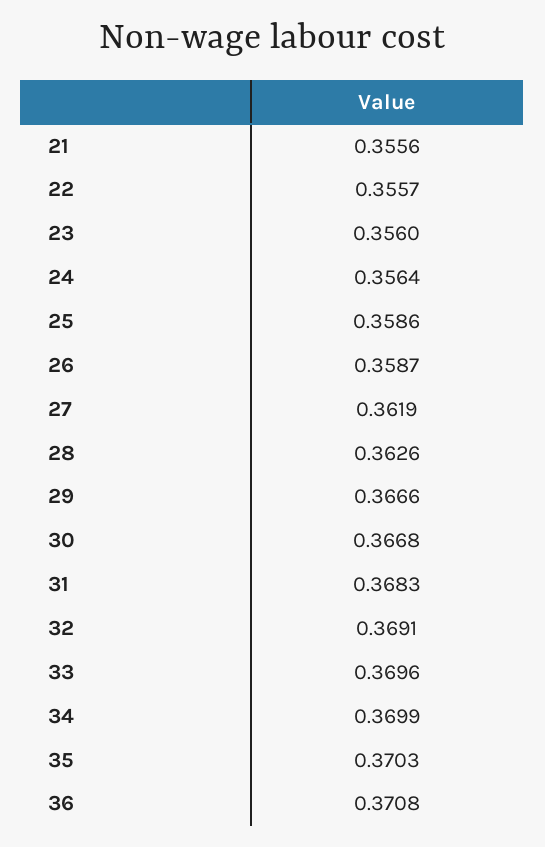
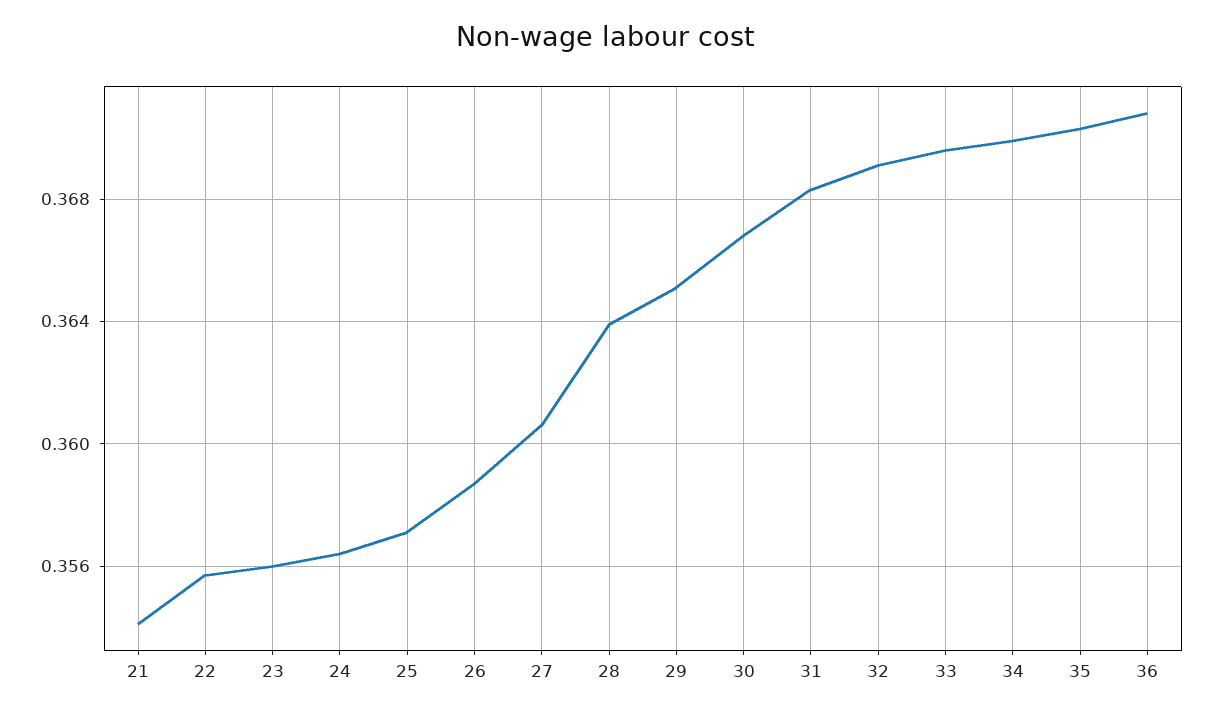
21: 0.3556 -> 0.354
25: 0.3586 -> 0.357
27: 0.3619 -> 0.3605
28: 0.3626 -> 0.364
29: 0.3666 -> 0.365

